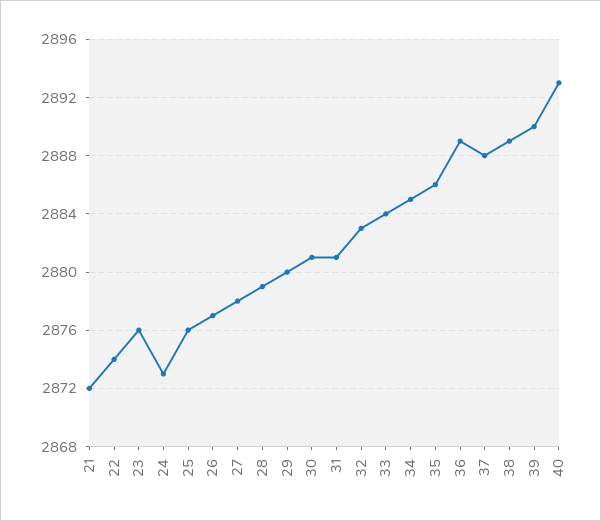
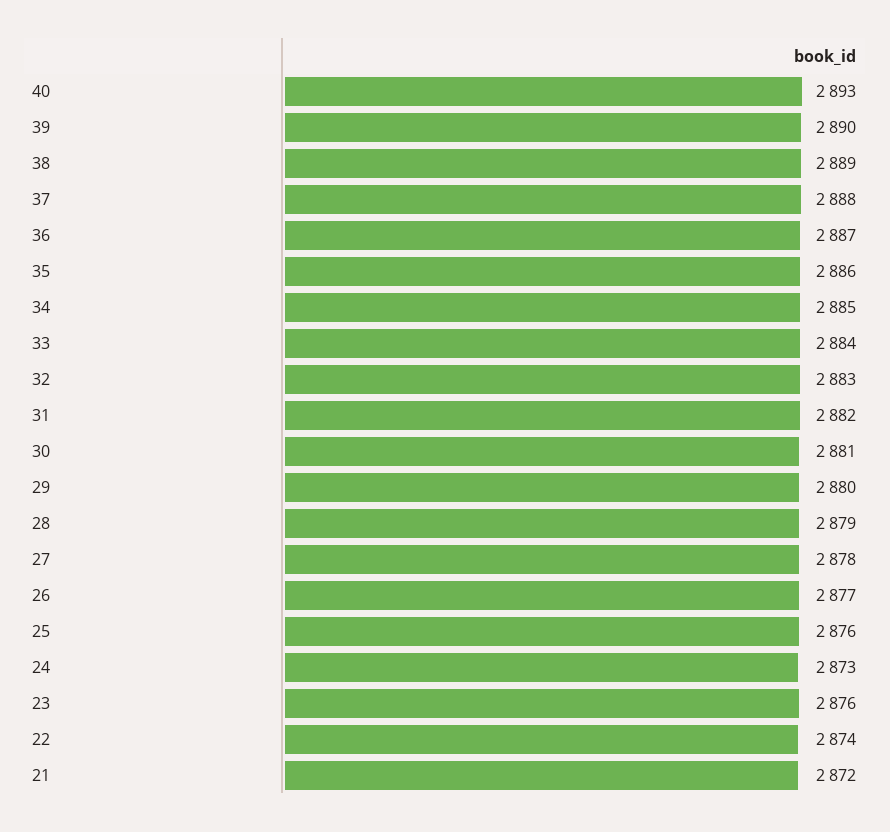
31: 2881 -> 2882
36: 2889 -> 2887

